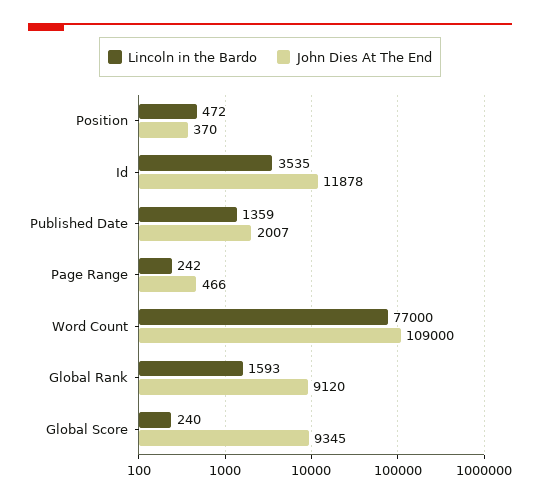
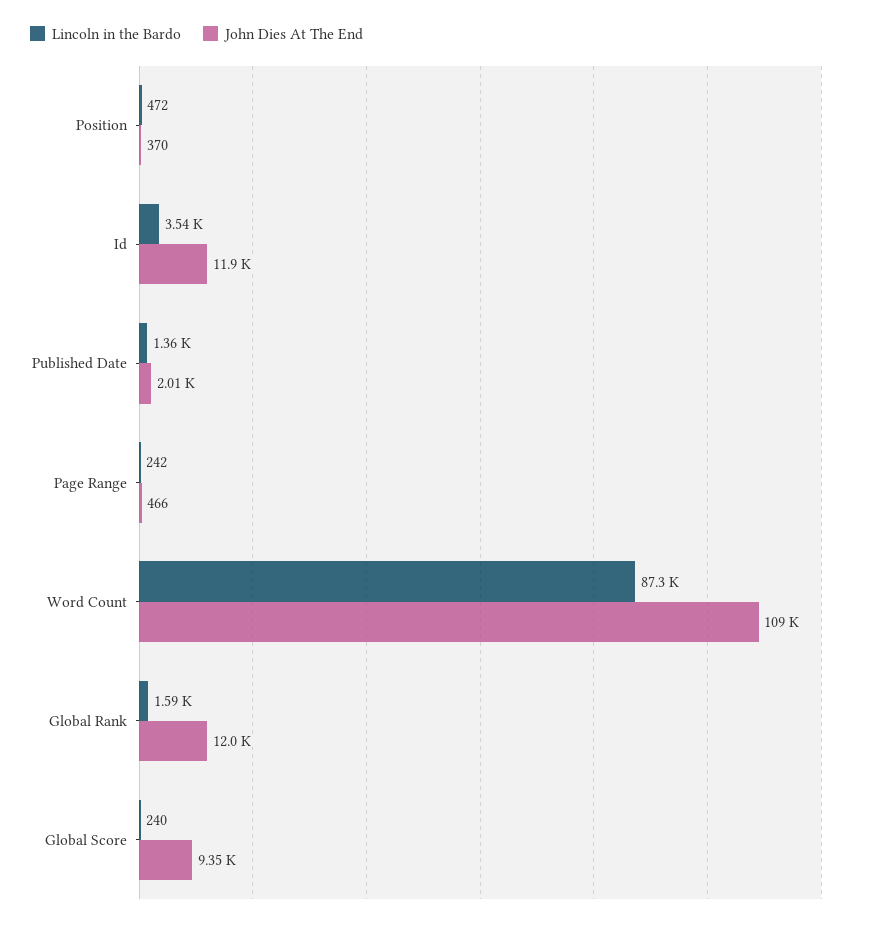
Lincoln in the Bardo, Word Count: 77000 -> 87300
John Dies At The End, Global Rank: 9120 -> 12000

